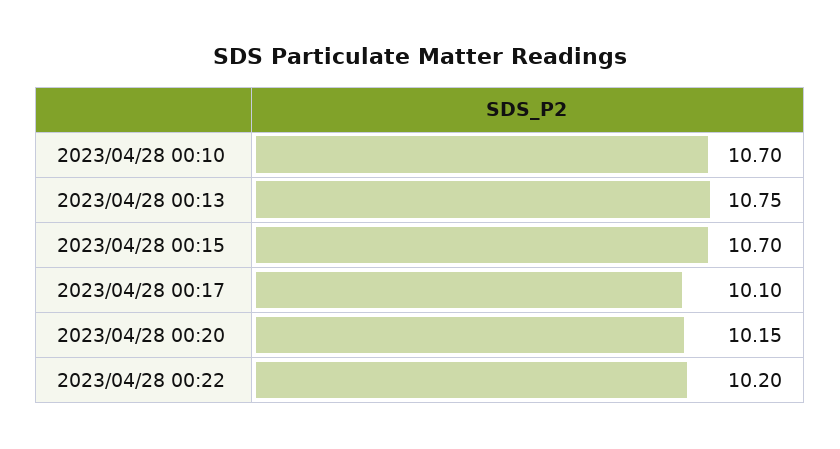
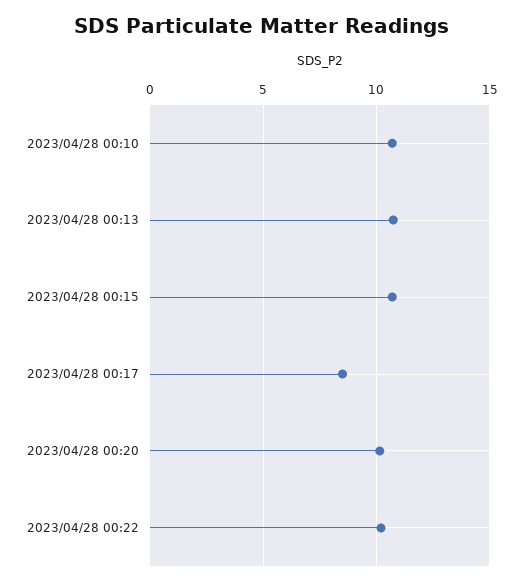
2023/04/28 00:17: 10.1 -> 8.5

